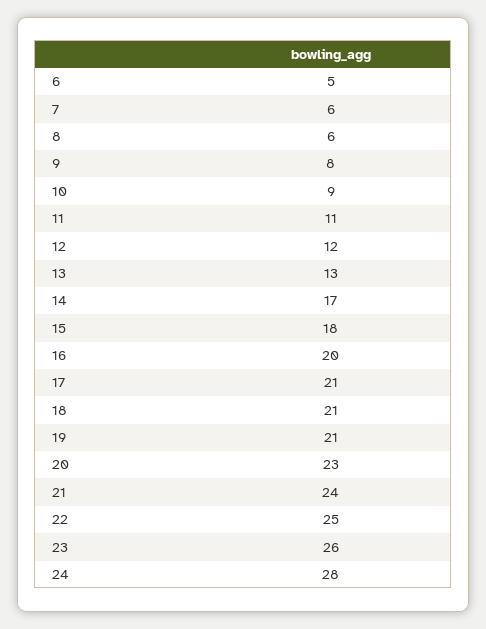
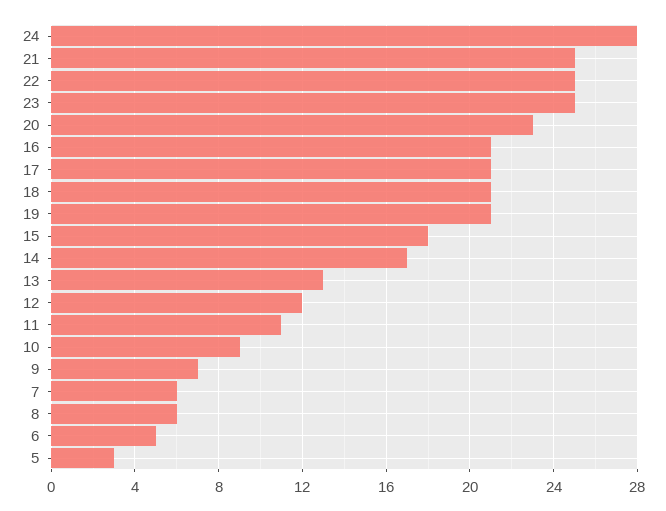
9: 8 -> 7
16: 20 -> 21
21: 24 -> 25
23: 26 -> 25
5: none -> 3

